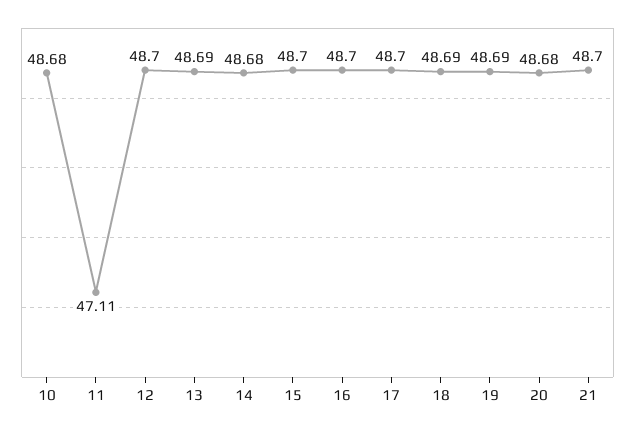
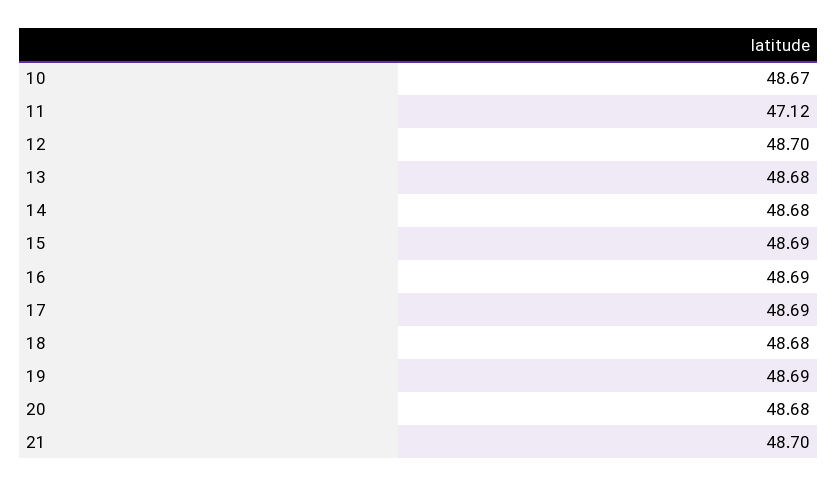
10: 48.68 -> 48.67
11: 47.11 -> 47.12
13: 48.69 -> 48.68
15: 48.7 -> 48.69
16: 48.7 -> 48.69
17: 48.7 -> 48.69
18: 48.69 -> 48.68

